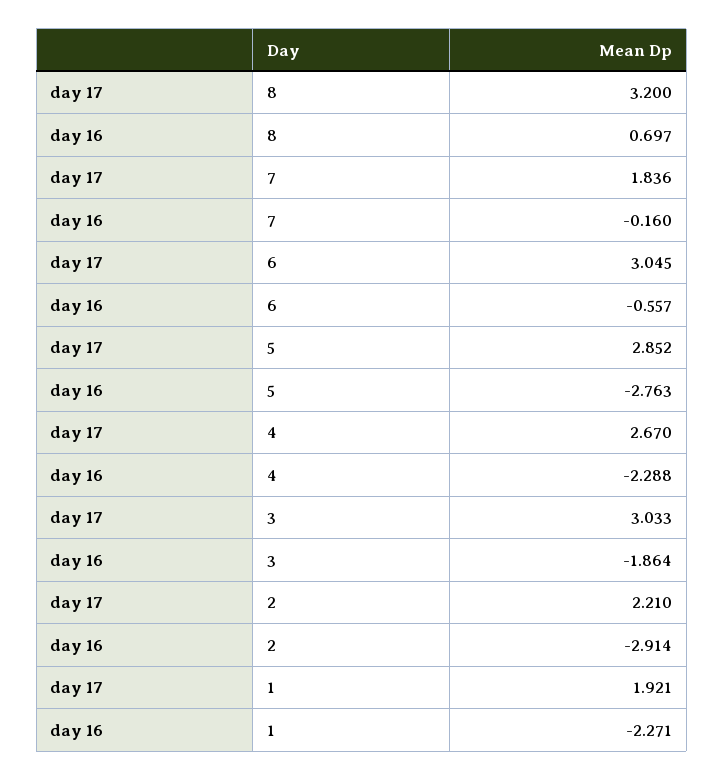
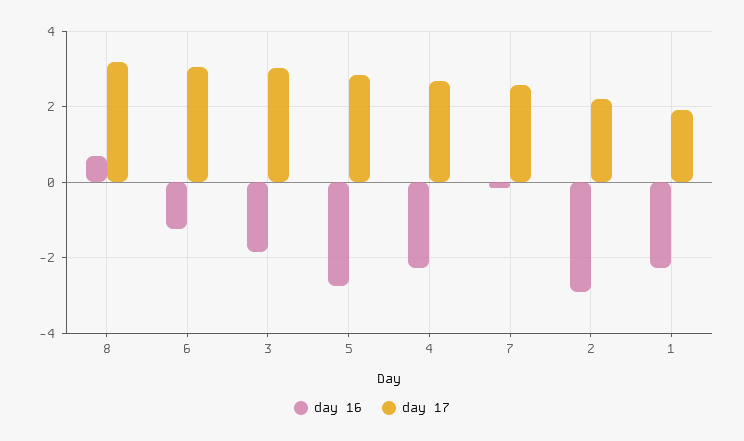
day 17, 7: 1.836 -> 2.6
day 16, 6: -0.557 -> -1.2

